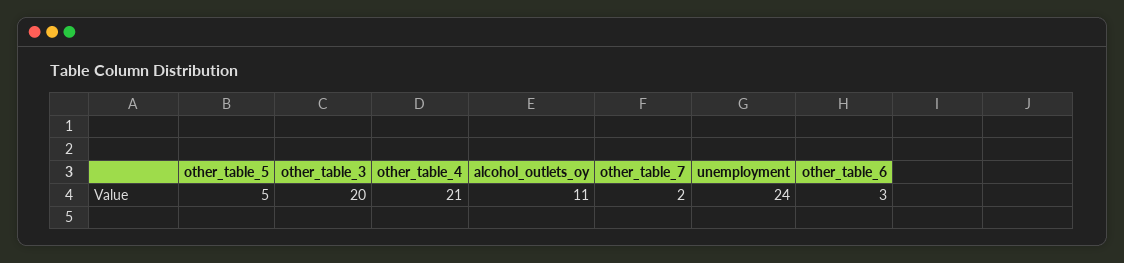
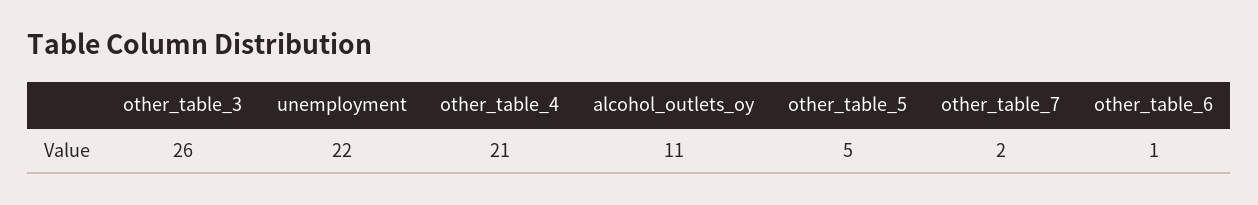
other_table_3: 20 -> 26
unemployment: 24 -> 22
other_table_6: 3 -> 1

